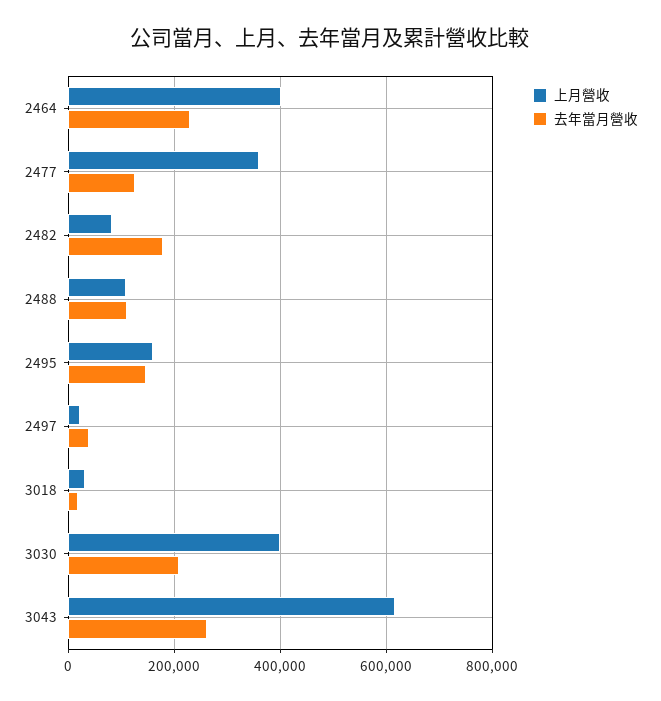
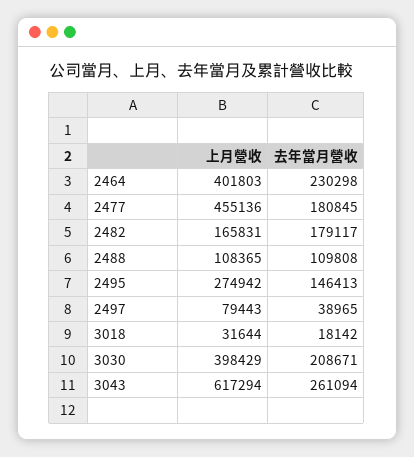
上月營收, 2477: 360000 -> 455136
去年當月營收, 2477: 120000 -> 180845
上月營收, 2482: 80000 -> 165831
上月營收, 2495: 160000 -> 274942
上月營收, 2497: 20000 -> 79443

